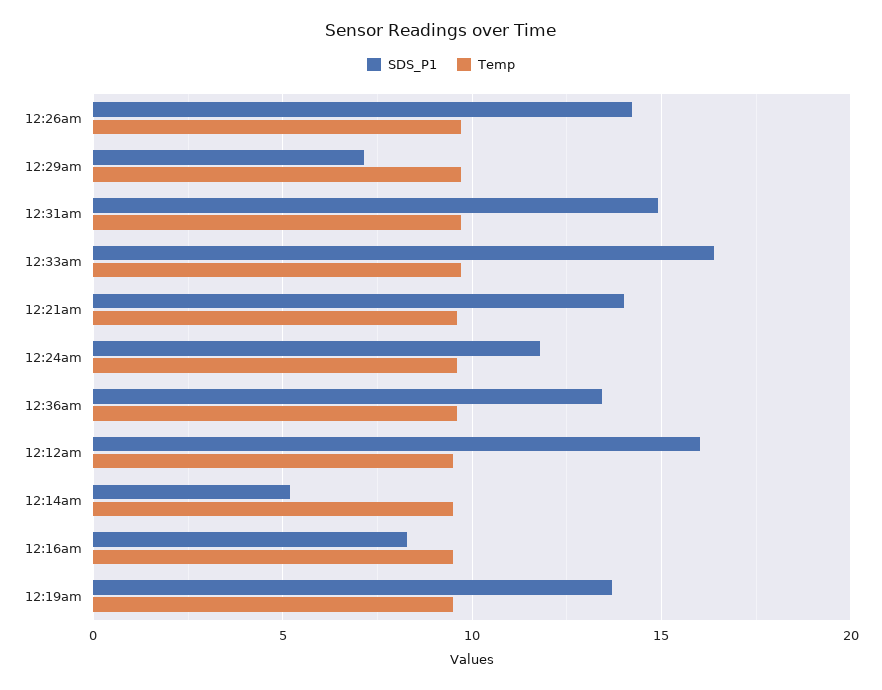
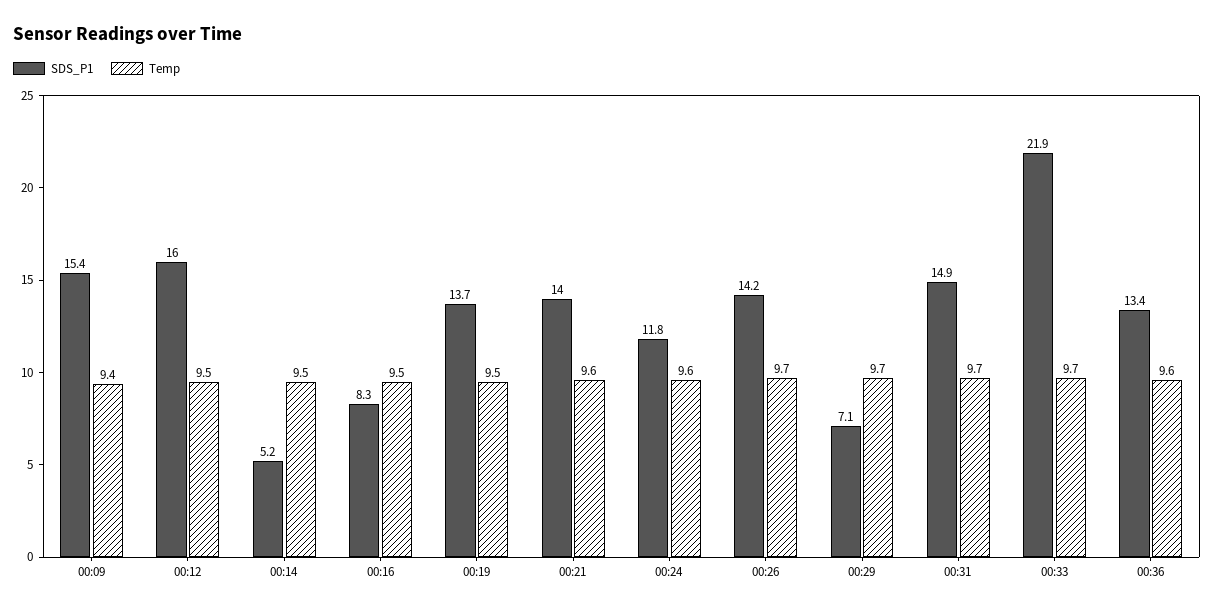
SDS_P1, 12:33am: 16.5 -> 21.9
SDS_P1, 00:09: none -> 15.4
Temp, 00:09: none -> 9.4

